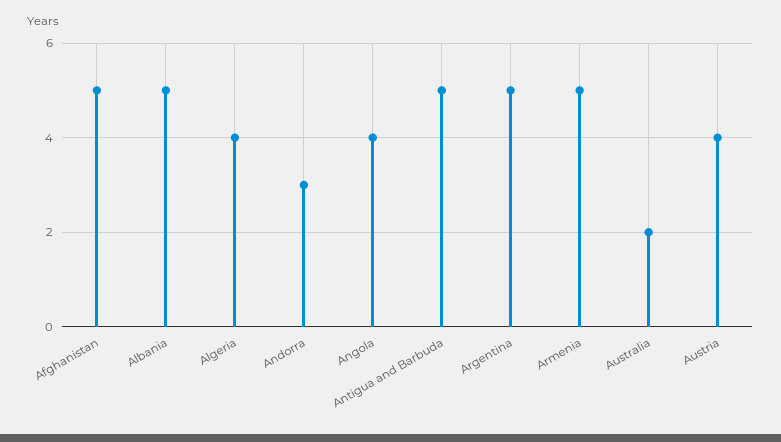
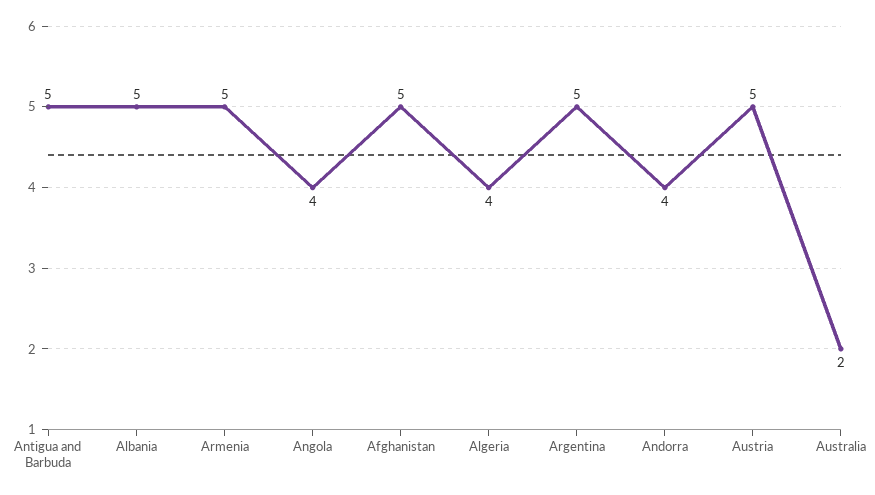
Andorra: 3 -> 4
Austria: 4 -> 5

